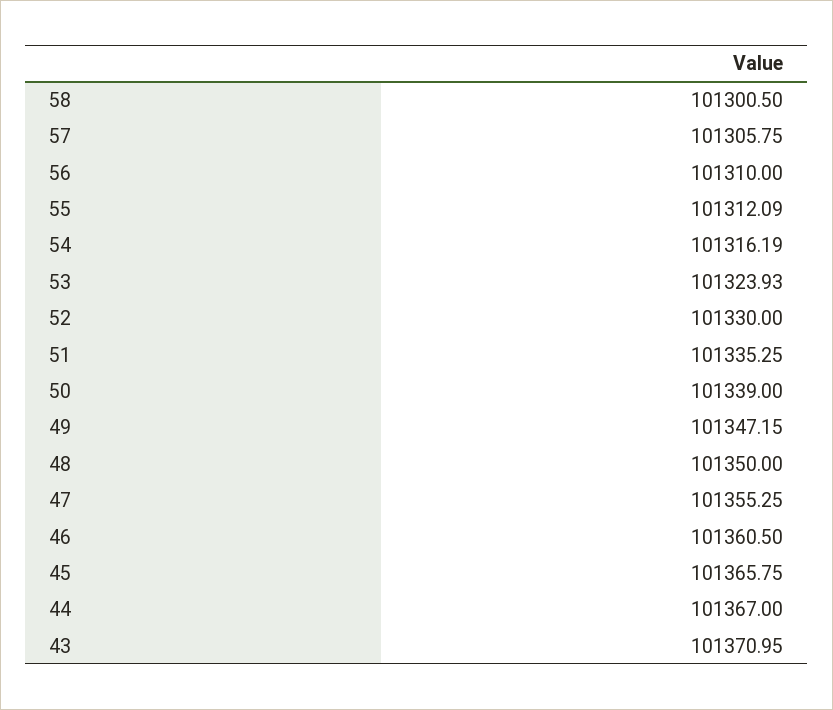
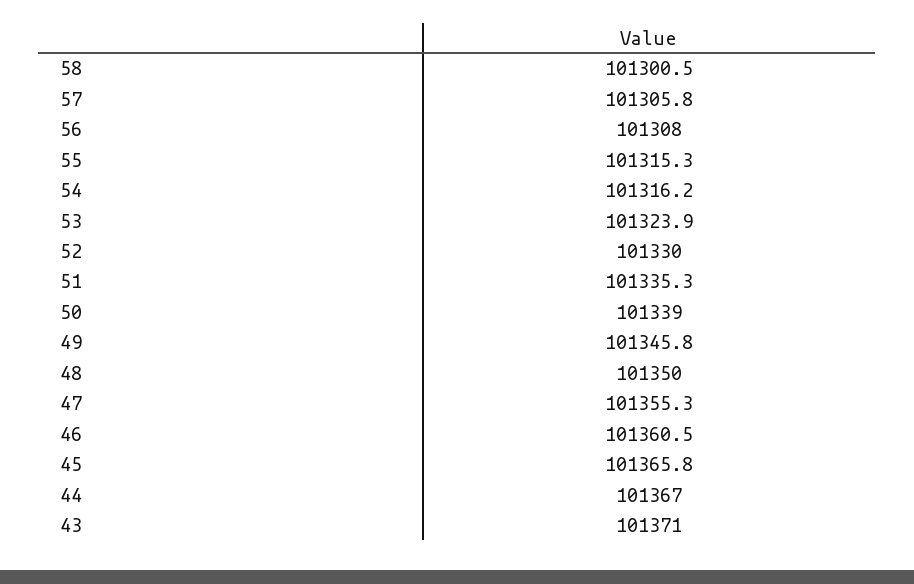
56: 101310 -> 101308
55: 101312.09 -> 101315.3
49: 101347.15 -> 101345.8

